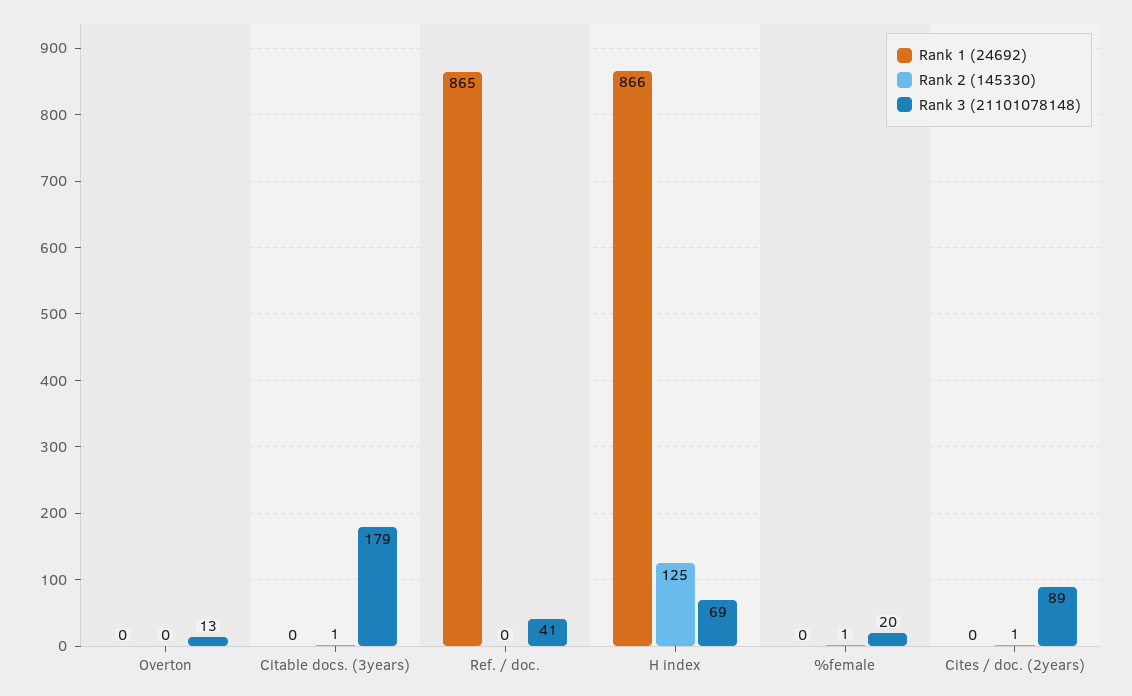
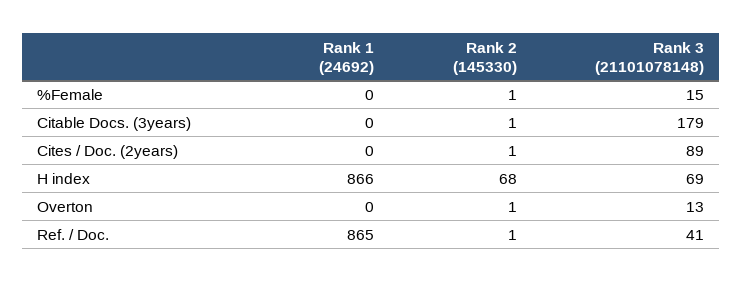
Rank 2 (145330), Overton: 0 -> 1
Rank 2 (145330), Ref. / doc.: 0 -> 1
Rank 2 (145330), H index: 125 -> 68
Rank 3 (21101078148), %female: 20 -> 15

